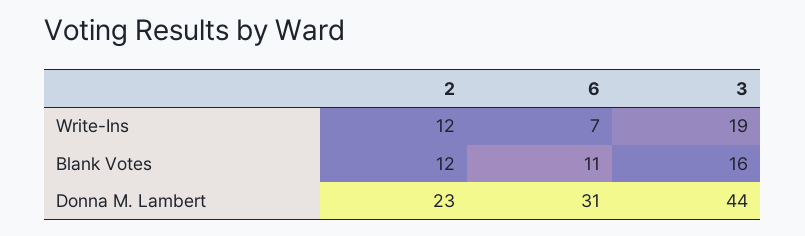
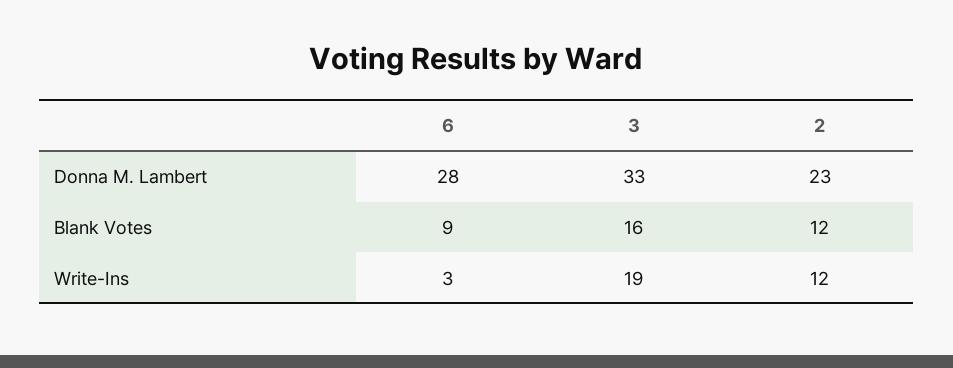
6, Write-Ins: 7 -> 3
6, Blank Votes: 11 -> 9
6, Donna M. Lambert: 31 -> 28
3, Donna M. Lambert: 44 -> 33

